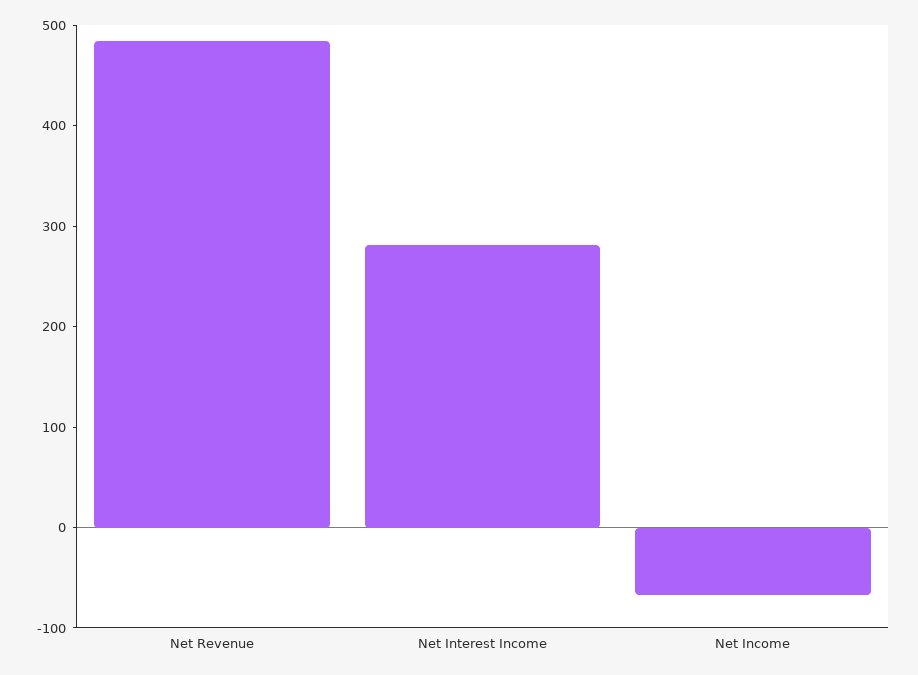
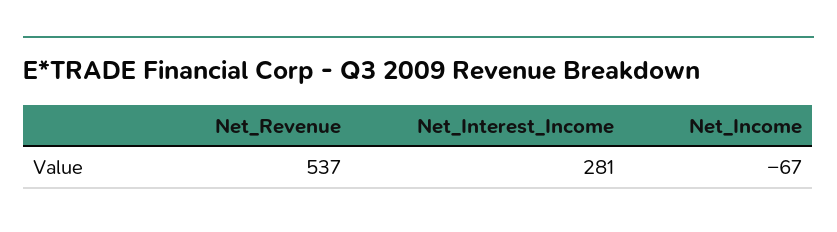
Net Revenue: 480 -> 537

